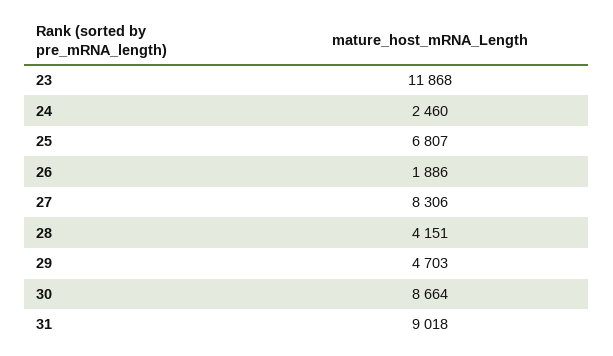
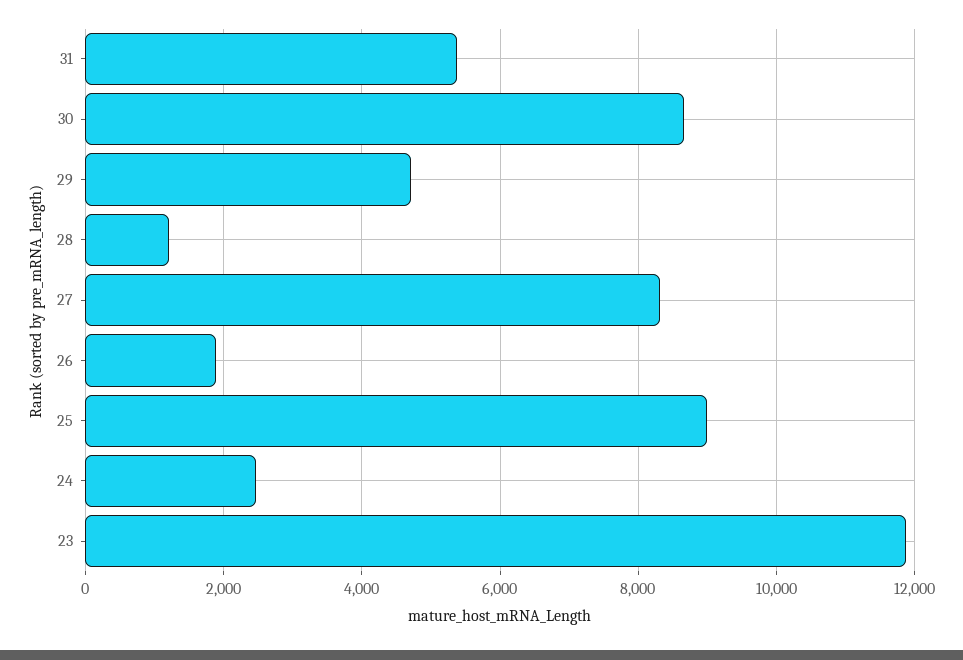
25: 6807 -> 9000
28: 4151 -> 1200
31: 9018 -> 5400

